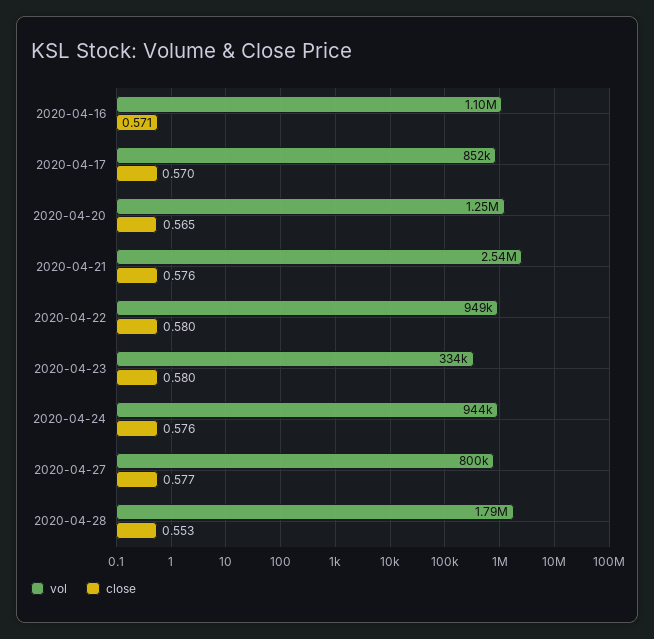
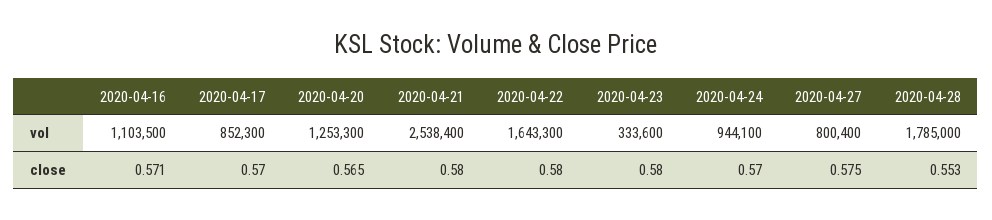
close, 2020-04-21: 0.576 -> 0.58
vol, 2020-04-22: 949000 -> 1643300
close, 2020-04-24: 0.576 -> 0.57
close, 2020-04-27: 0.577 -> 0.575

